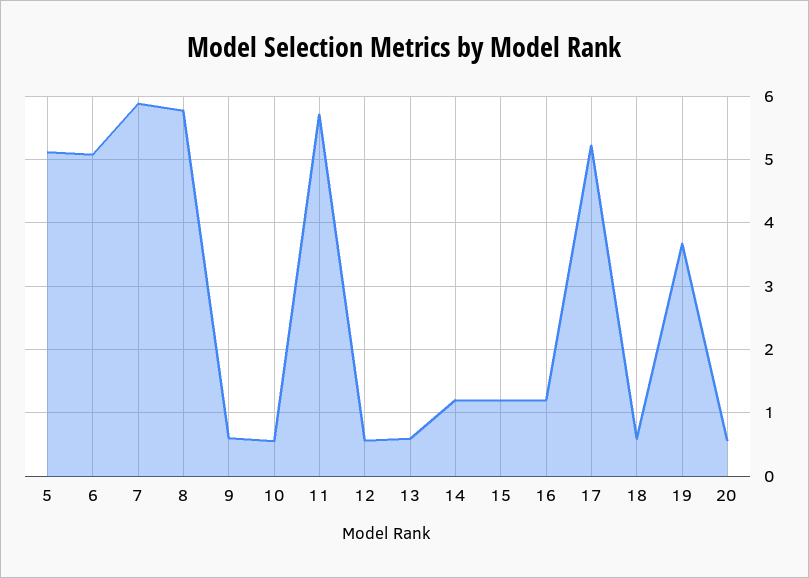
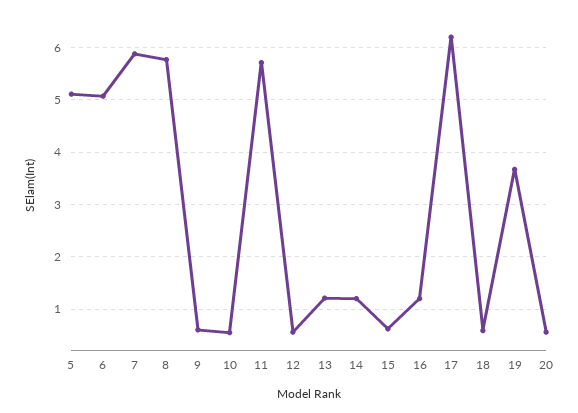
13: 0.6 -> 1.2
15: 1.2 -> 0.6
17: 5.2 -> 6.2

